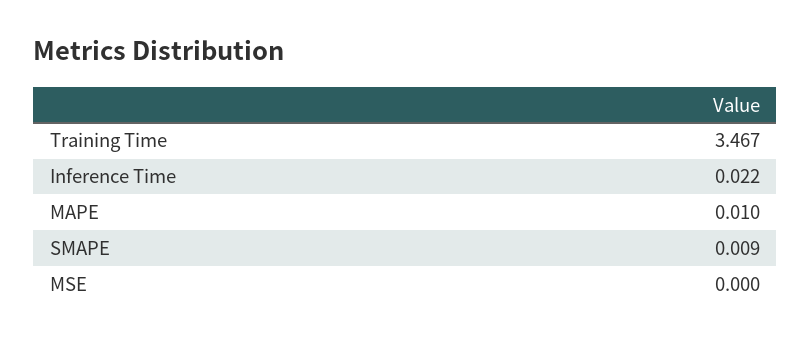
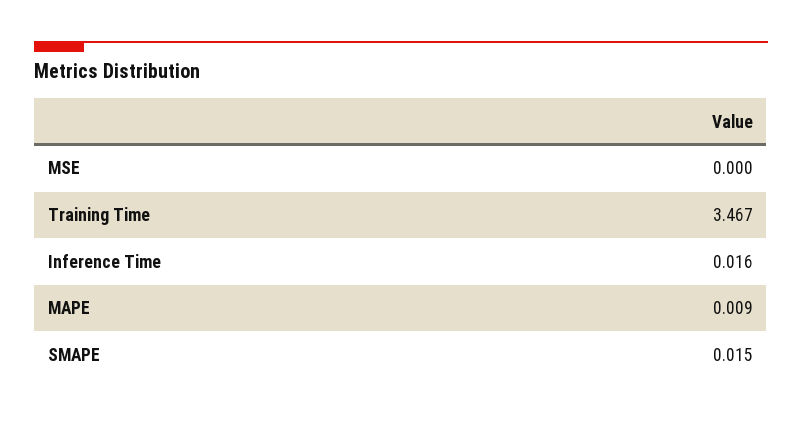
Inference Time: 0.022 -> 0.016
MAPE: 0.01 -> 0.009
SMAPE: 0.009 -> 0.015

